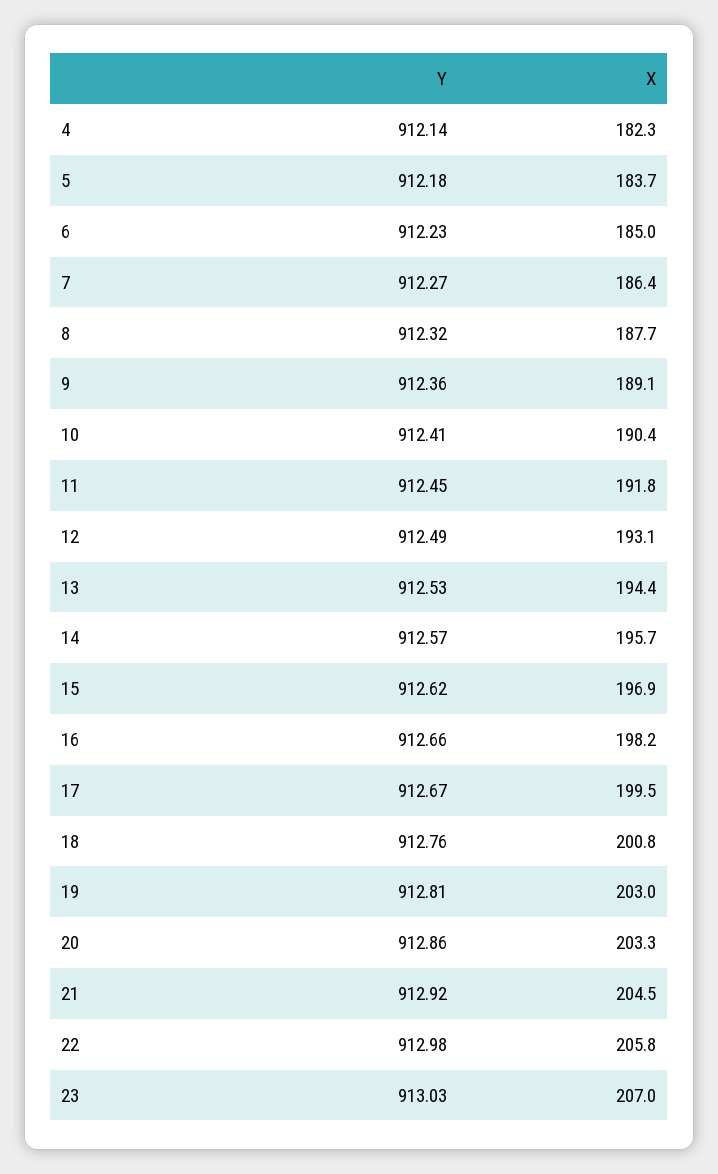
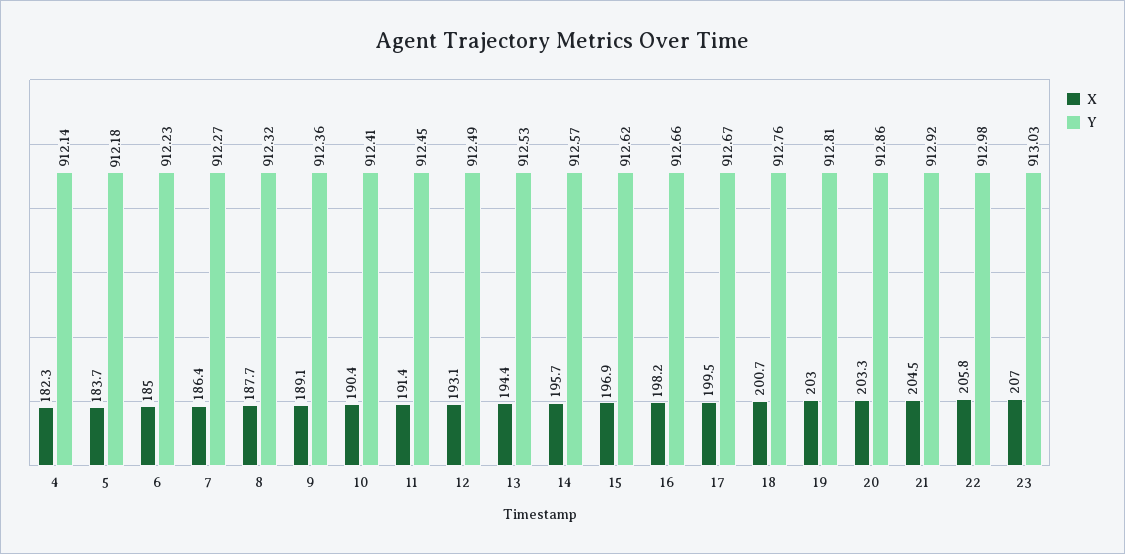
X, 11: 191.8 -> 191.4
X, 18: 200.8 -> 200.7

